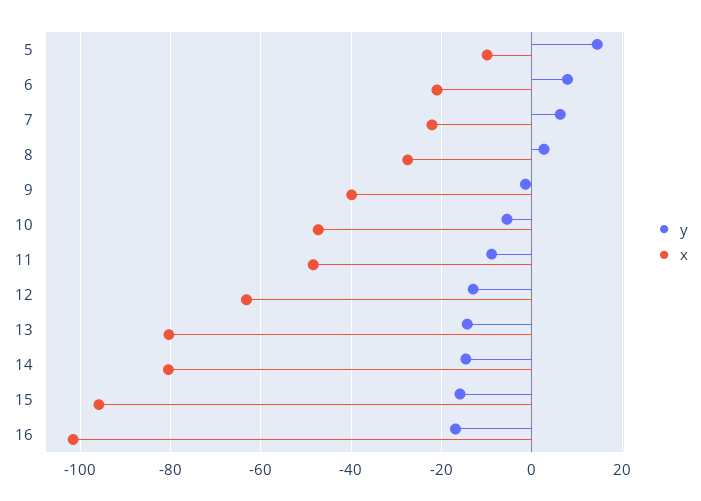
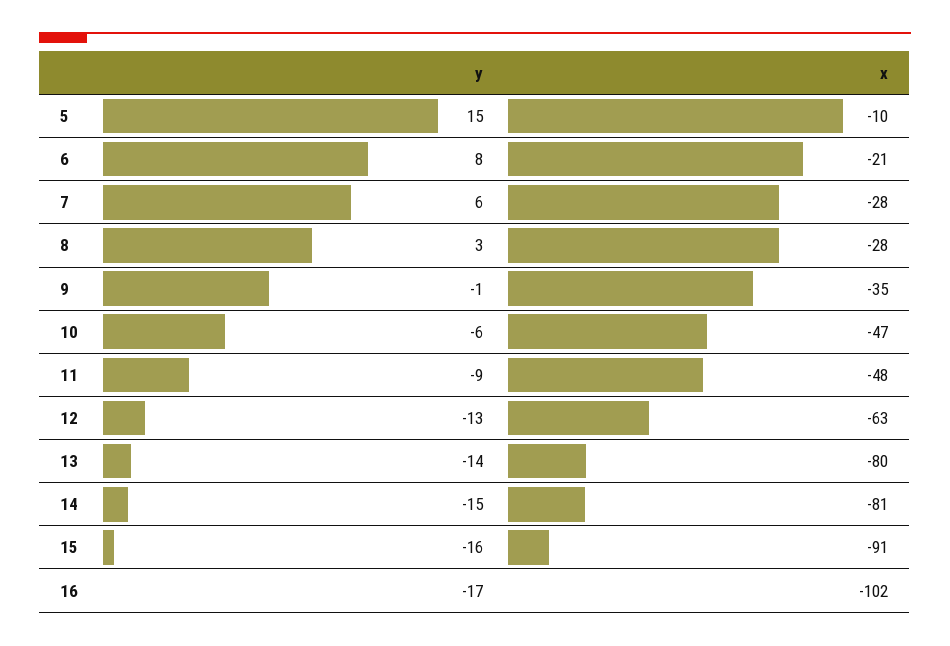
x, 7: -22 -> -28
x, 9: -40 -> -35
x, 15: -96 -> -91

